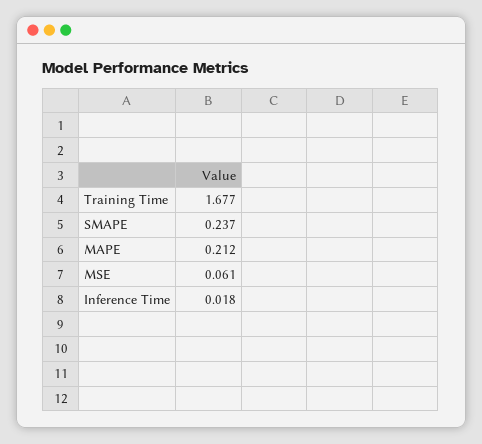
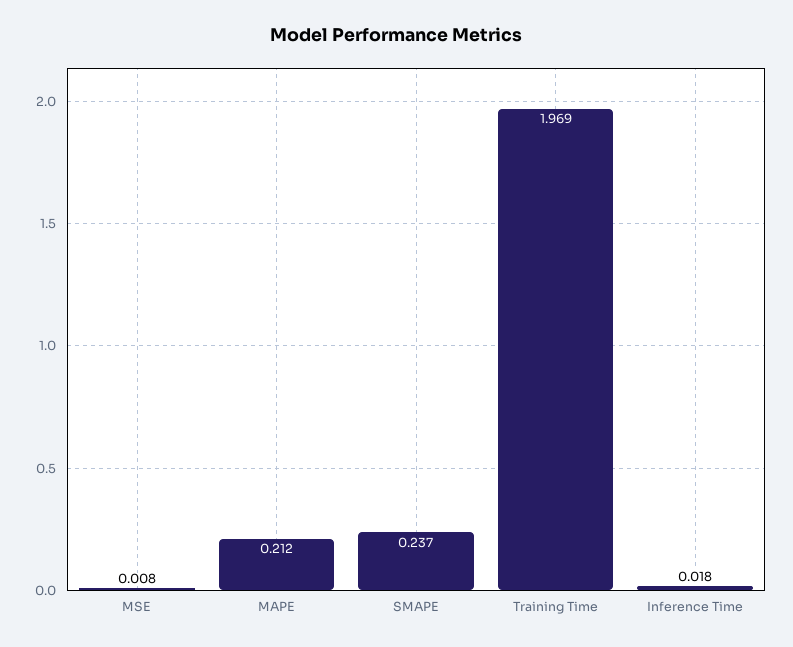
Training Time: 1.677 -> 1.969
MSE: 0.061 -> 0.008

